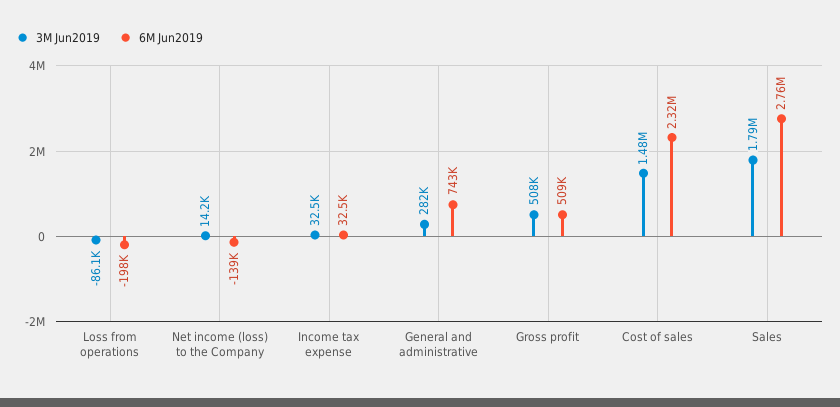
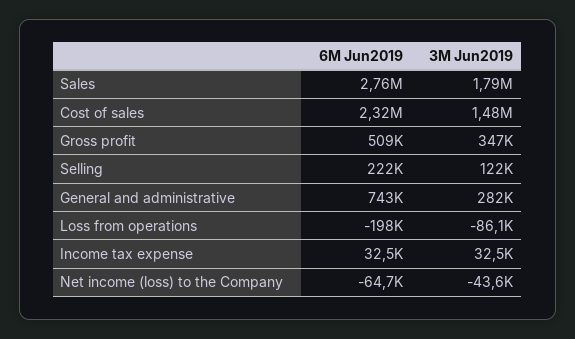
3M Jun2019, Net income (loss) to the Company: 14200 -> -43600
6M Jun2019, Net income (loss) to the Company: -139000 -> -64700
3M Jun2019, Gross profit: 508000 -> 347000
6M Jun2019, Selling: none -> 222000
3M Jun2019, Selling: none -> 122000

